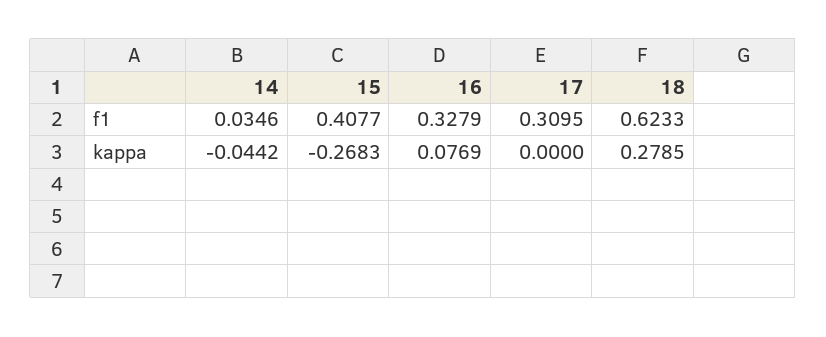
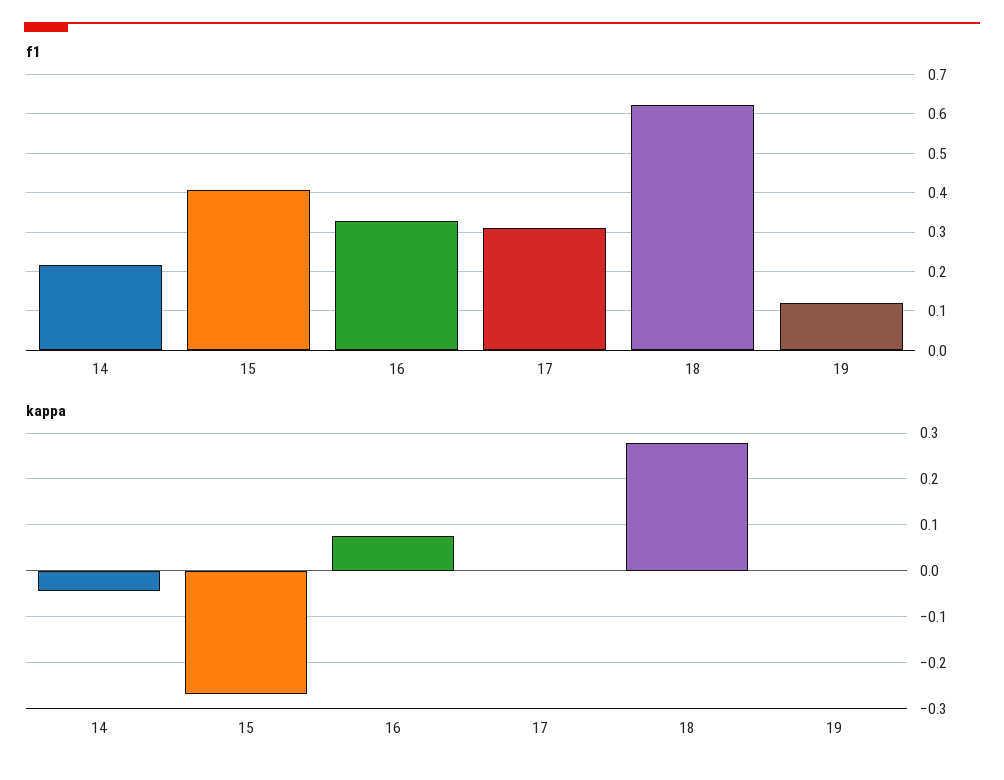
f1, 14: 0.0346 -> 0.22
f1, 19: none -> 0.12
kappa, 19: none -> 0

